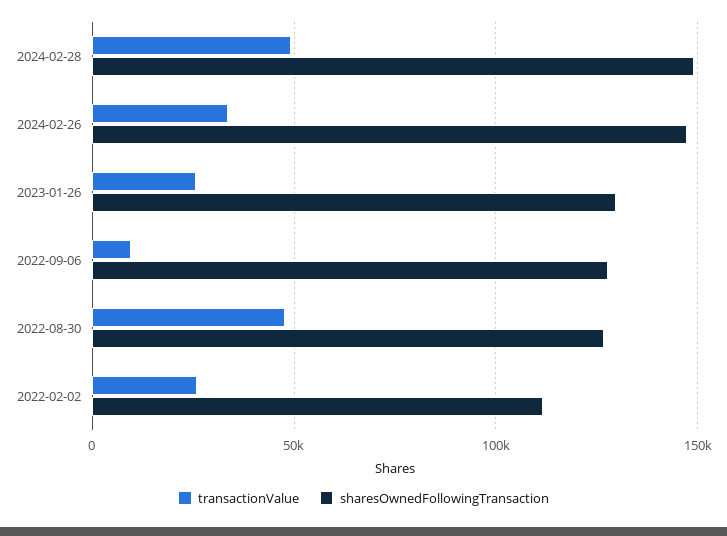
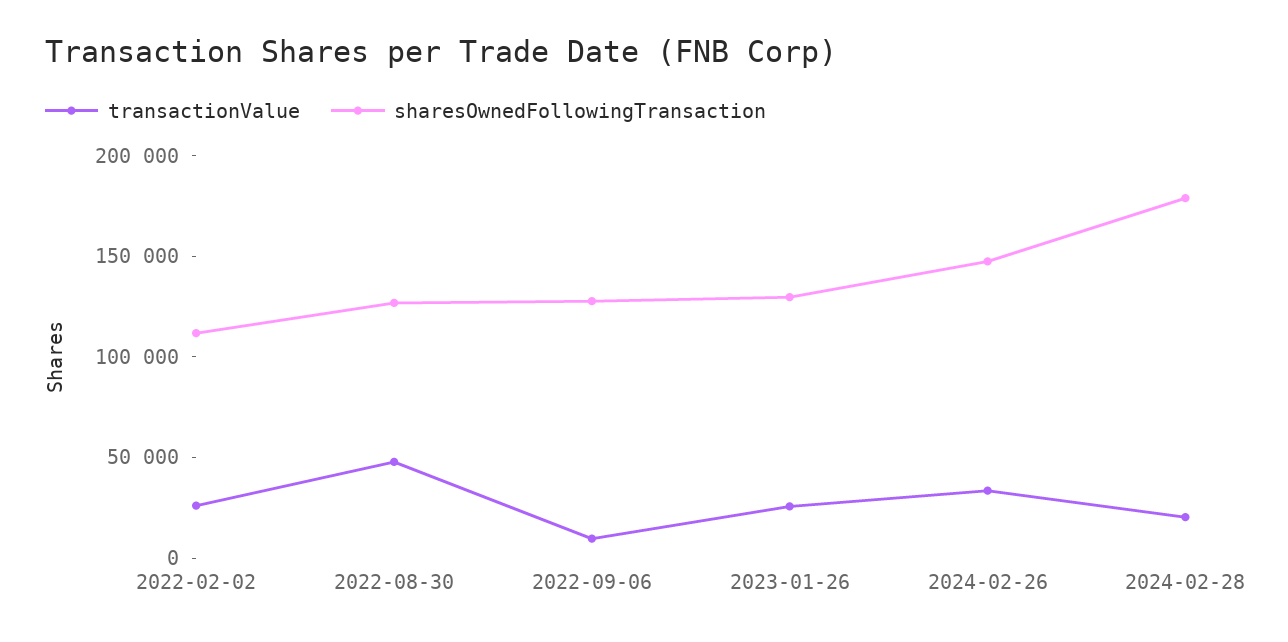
transactionValue, 2024-02-28: 50000 -> 20000
sharesOwnedFollowingTransaction, 2024-02-28: 150000 -> 180000

